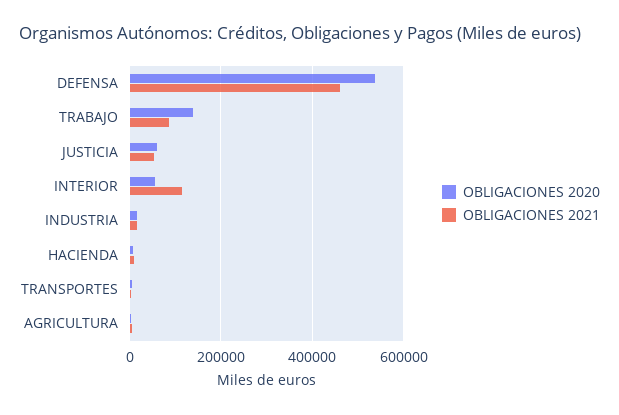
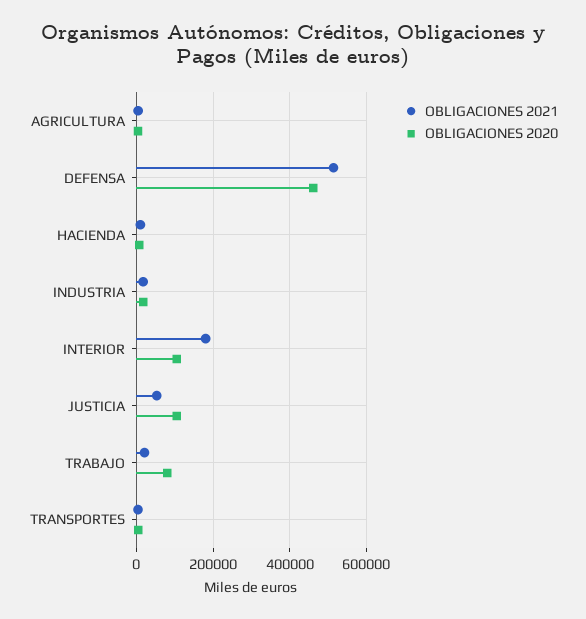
OBLIGACIONES 2020, DEFENSA: 540000 -> 460000
OBLIGACIONES 2021, DEFENSA: 460000 -> 520000
OBLIGACIONES 2020, TRABAJO: 140000 -> 80000
OBLIGACIONES 2021, TRABAJO: 80000 -> 20000
OBLIGACIONES 2020, JUSTICIA: 60000 -> 100000
OBLIGACIONES 2020, INTERIOR: 60000 -> 100000
OBLIGACIONES 2021, INTERIOR: 120000 -> 180000

